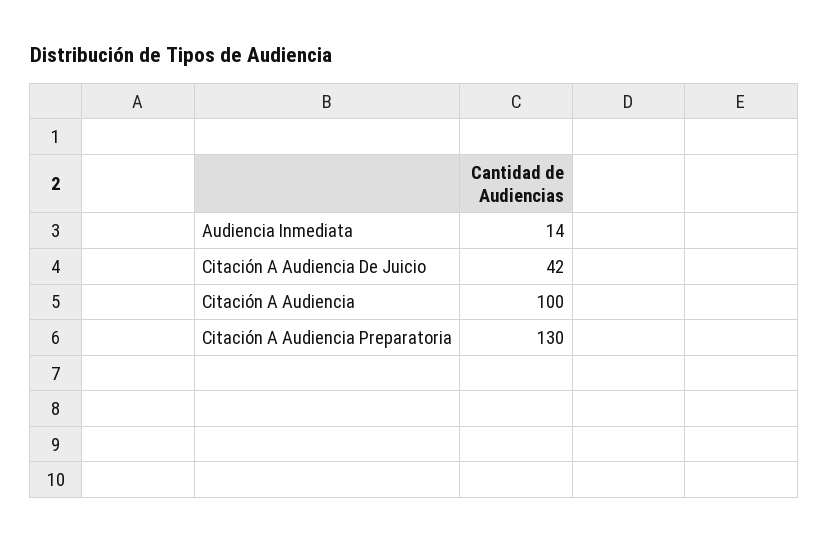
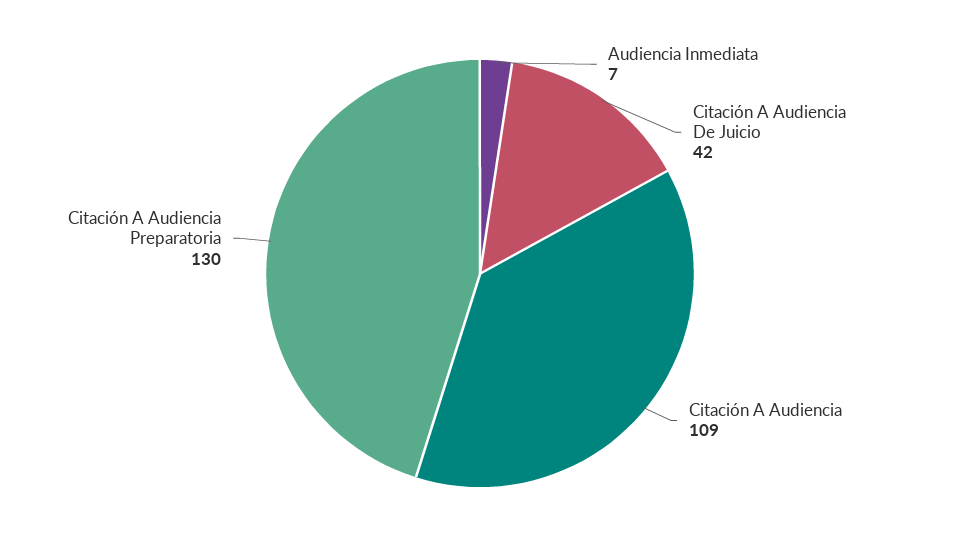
Audiencia Inmediata: 14 -> 7
Citación A Audiencia: 100 -> 109

